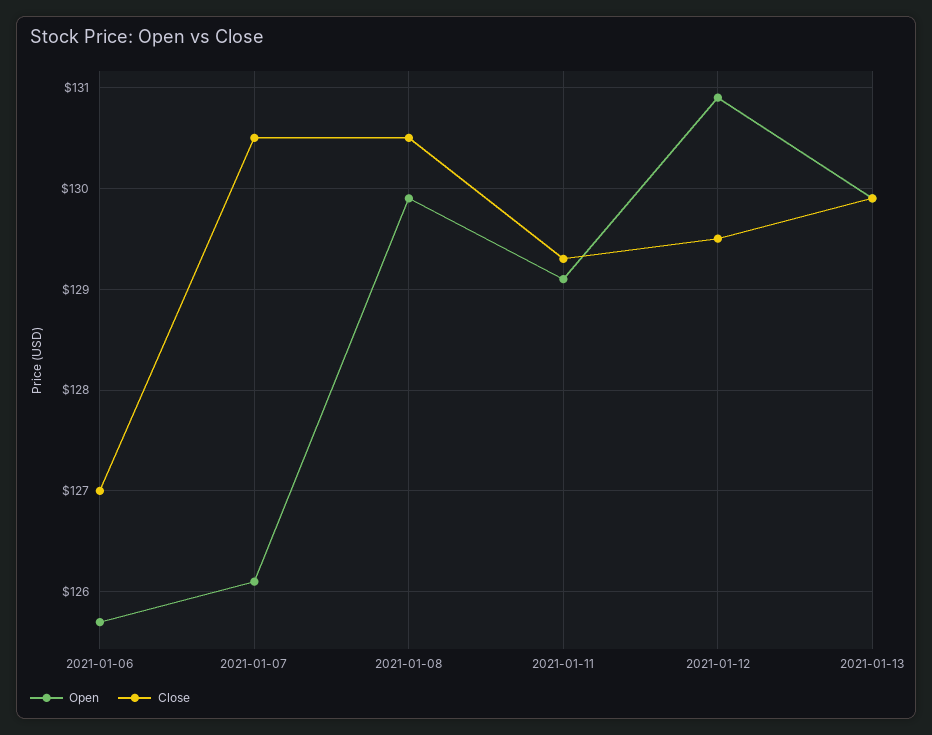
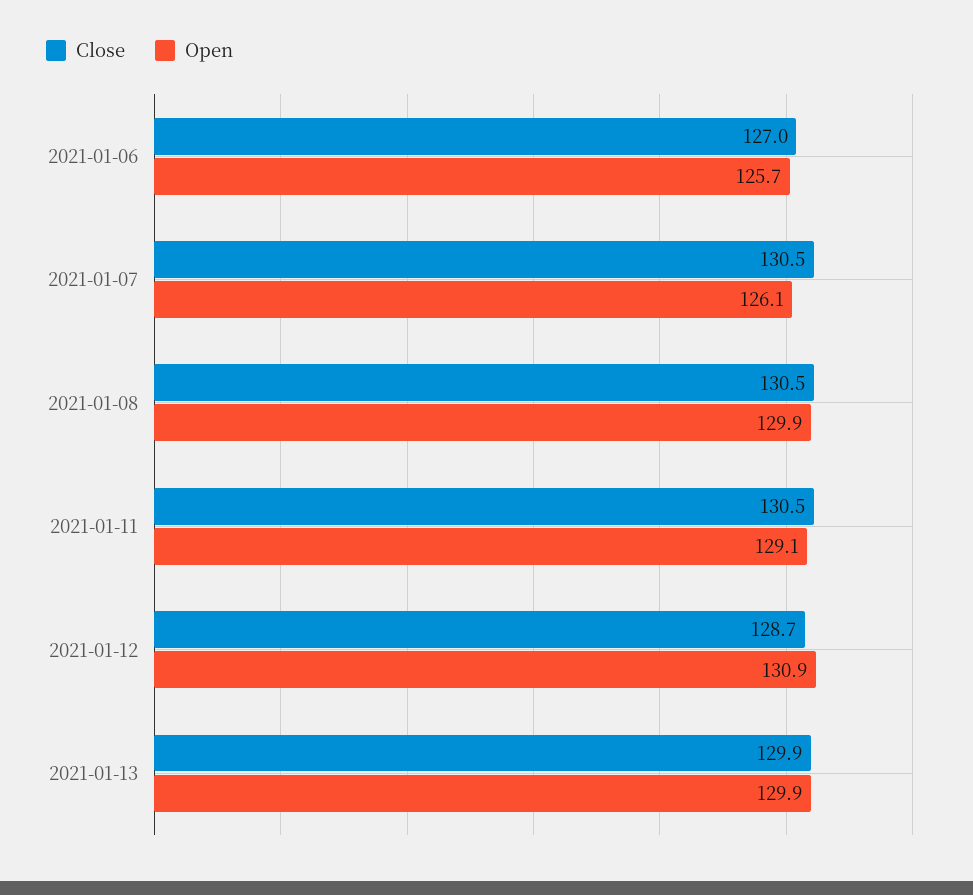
Close, 2021-01-11: 129.3 -> 130.5
Close, 2021-01-12: 129.5 -> 128.7

